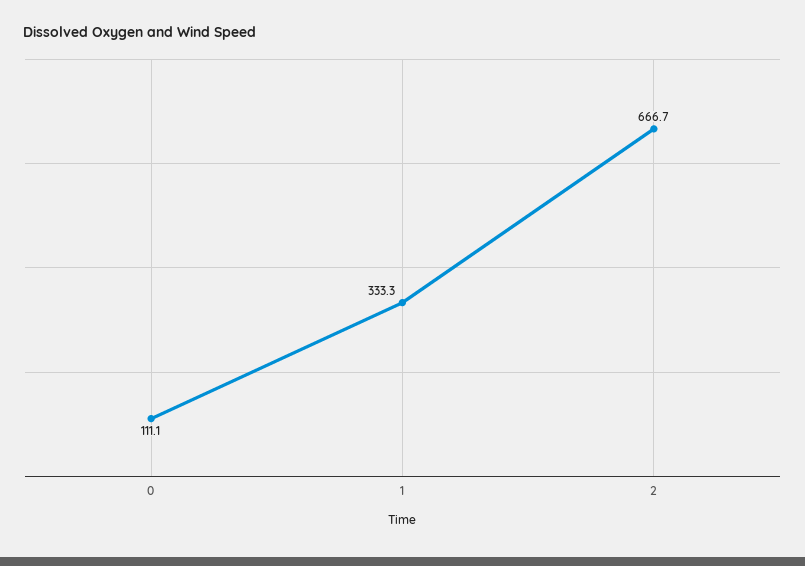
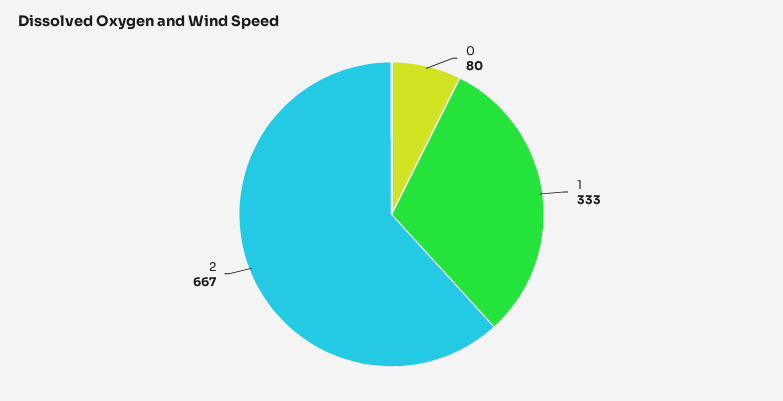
0: 111.1 -> 80

